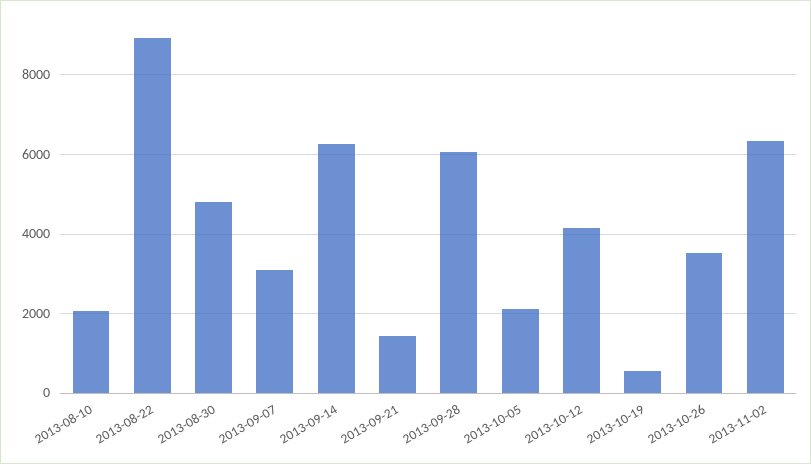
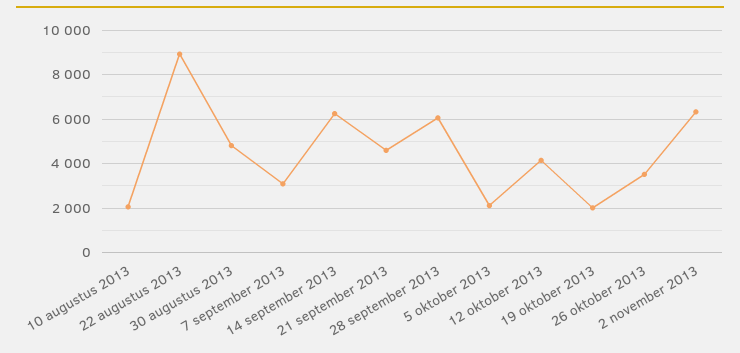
2013-09-21: 1400 -> 4500
2013-10-19: 600 -> 2000

